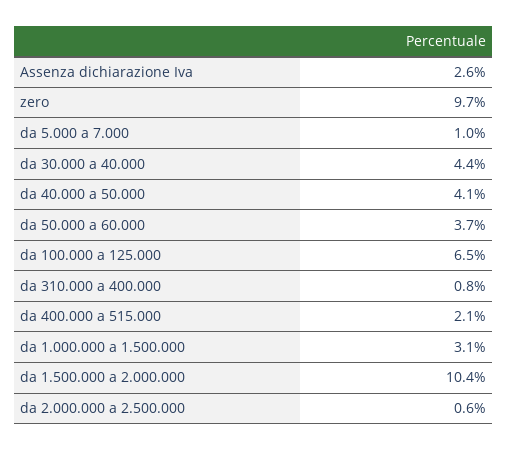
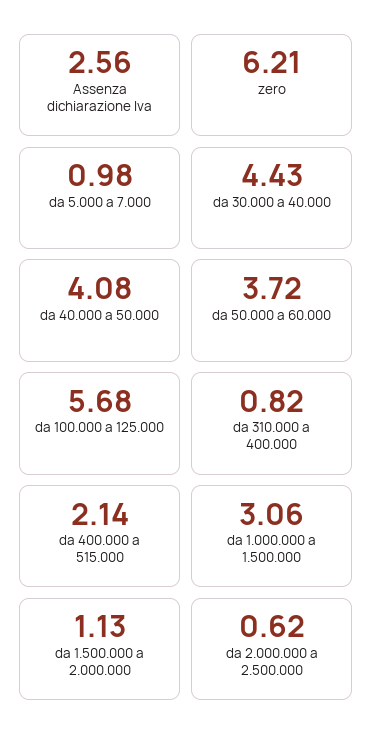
zero: 9.7 -> 6.21
da 100.000 a 125.000: 6.5 -> 5.68
da 1.500.000 a 2.000.000: 10.4 -> 1.13

